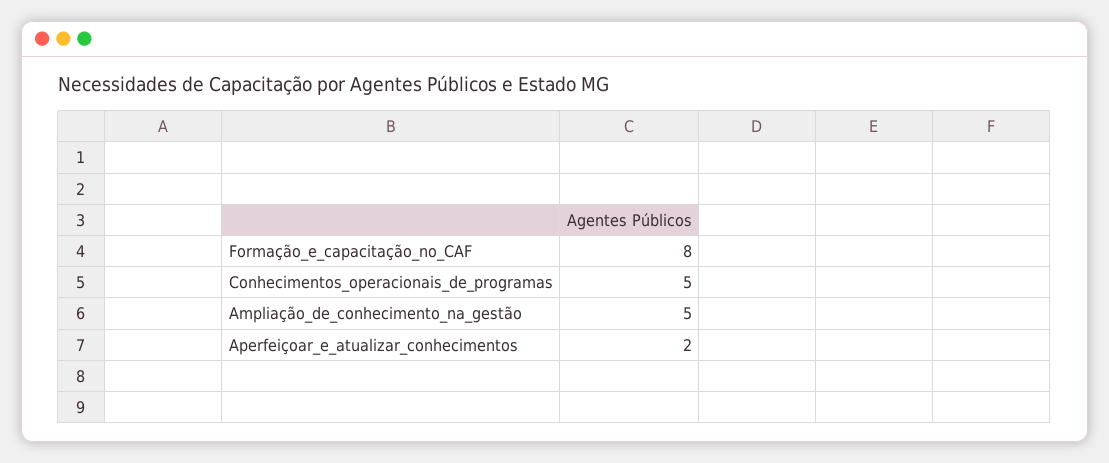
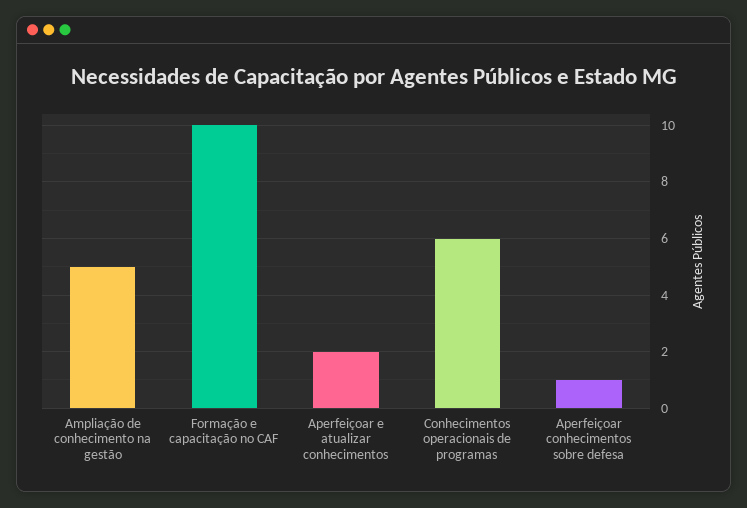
Formação_e_capacitação_no_CAF: 8 -> 10
Conhecimentos_operacionais_de_programas: 5 -> 6
Aperfeiçoar conhecimentos sobre defesa: none -> 1

